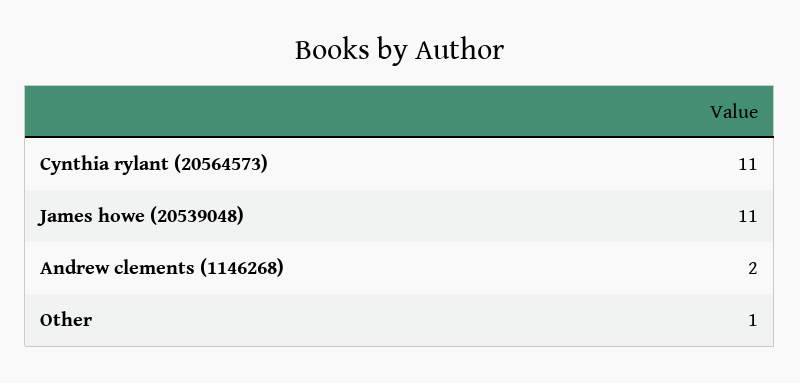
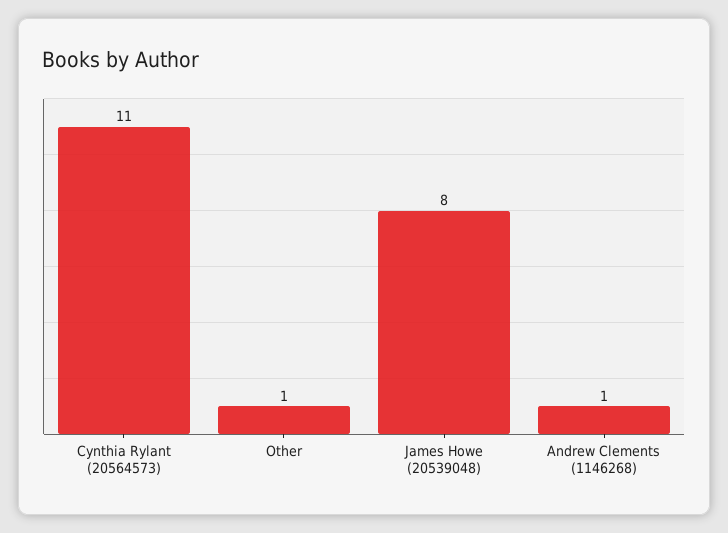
James howe (20539048): 11 -> 8
Andrew clements (1146268): 2 -> 1

